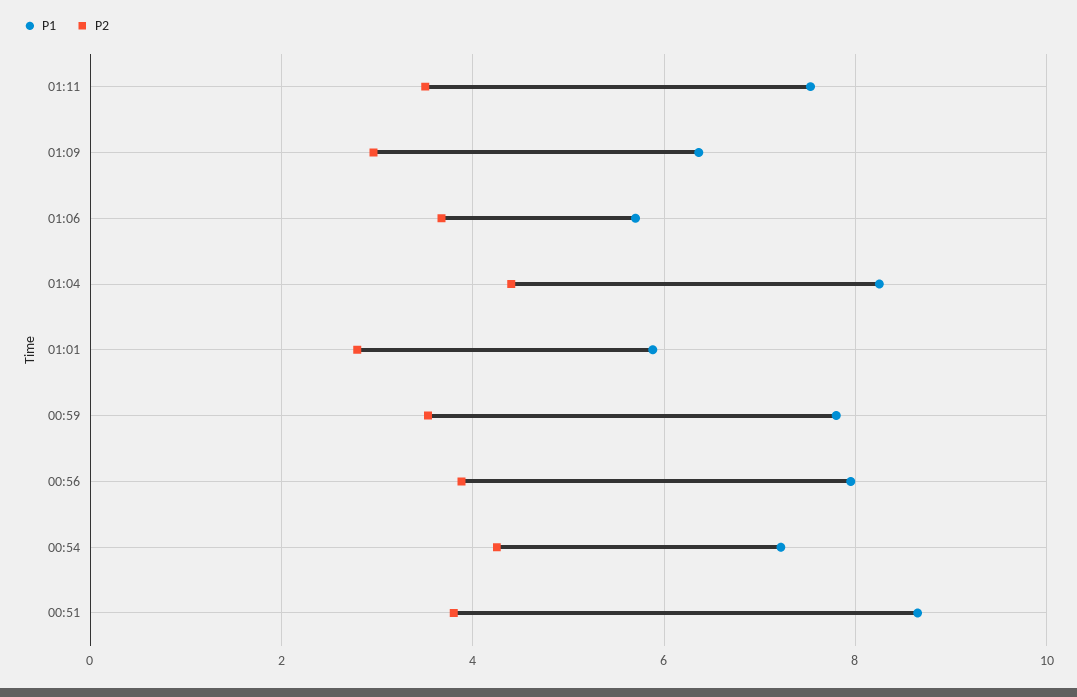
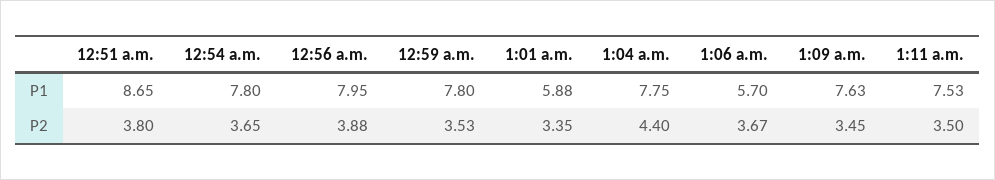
P1, 01:09: 6.4 -> 7.63
P2, 01:09: 3 -> 3.45
P1, 01:04: 8.2 -> 7.75
P2, 01:01: 2.8 -> 3.35
P1, 00:54: 7.2 -> 7.8
P2, 00:54: 4.2 -> 3.65

